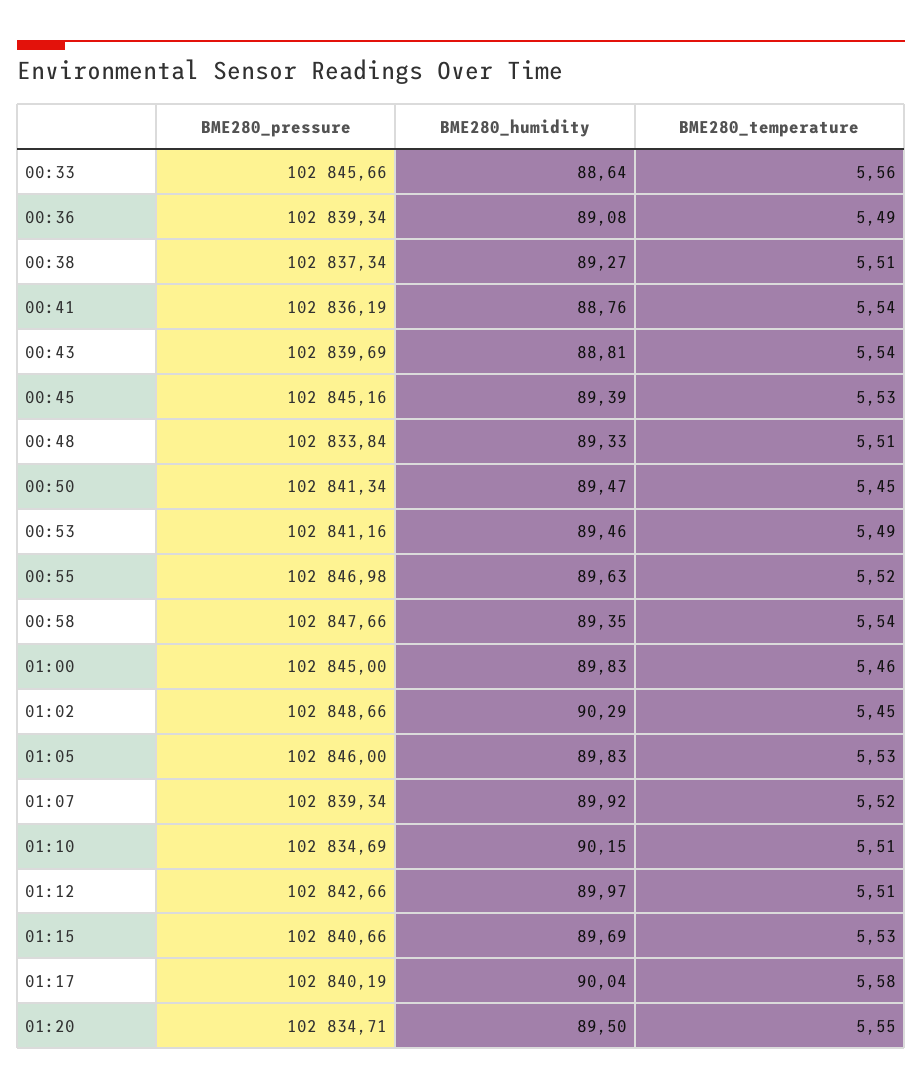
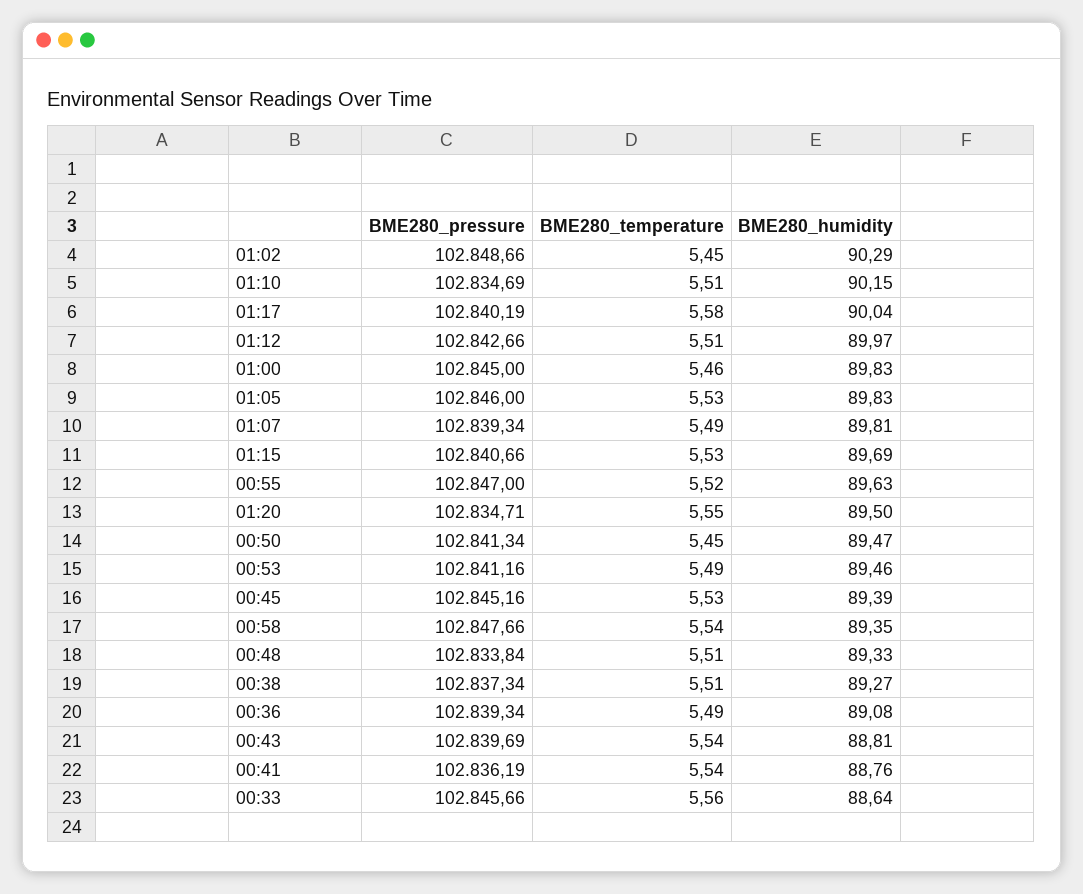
BME280_pressure, 00:55: 102846.98 -> 102847
BME280_humidity, 01:07: 89.92 -> 89.81
BME280_temperature, 01:07: 5.52 -> 5.49

